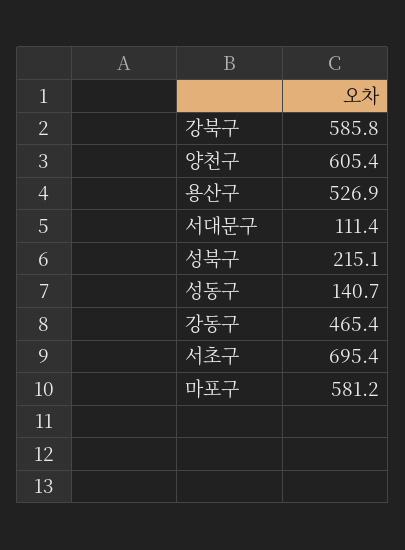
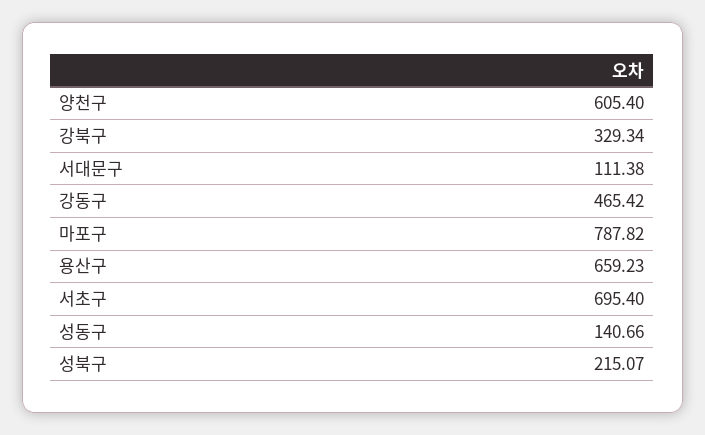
강북구: 585.8 -> 329.34
용산구: 526.9 -> 659.23
마포구: 581.2 -> 787.82

